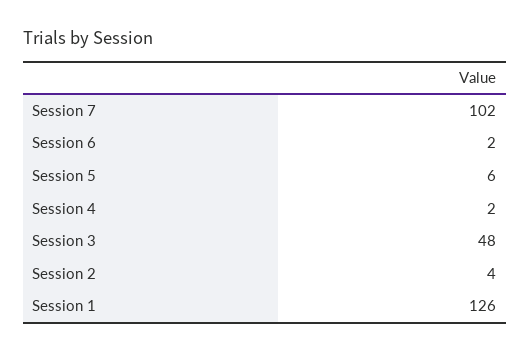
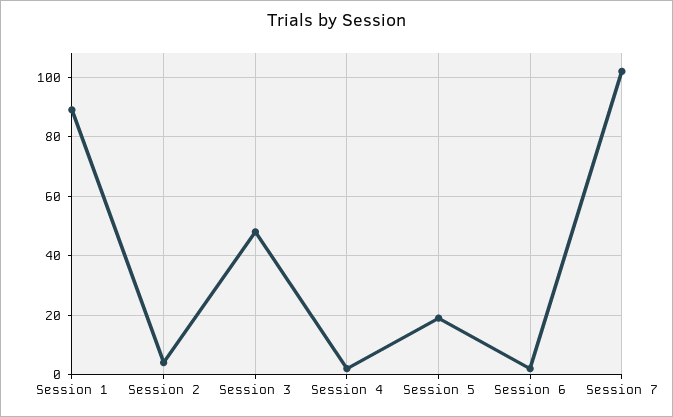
Session 5: 6 -> 20
Session 1: 126 -> 90

